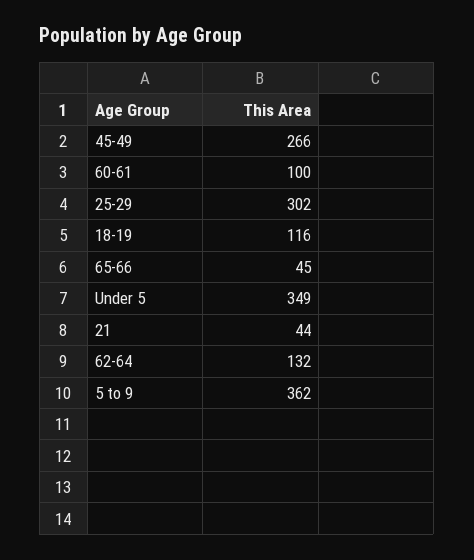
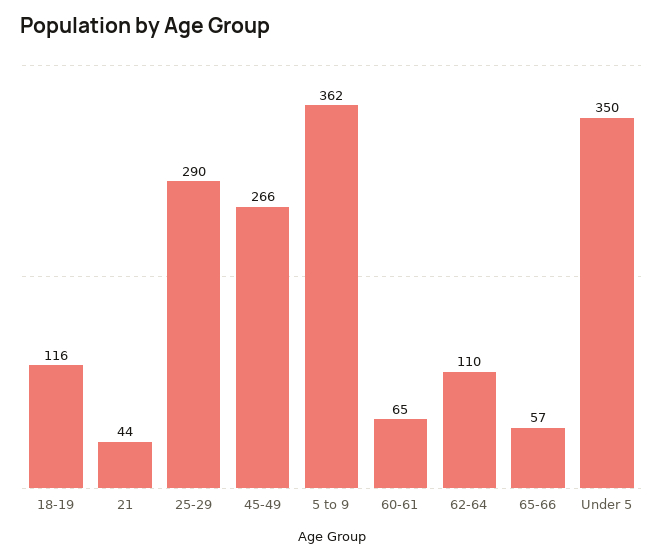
60-61: 100 -> 65
25-29: 302 -> 290
65-66: 45 -> 57
Under 5: 349 -> 350
62-64: 132 -> 110

